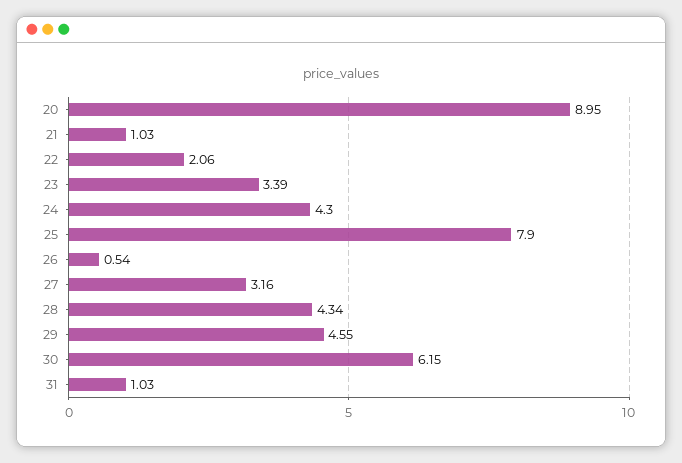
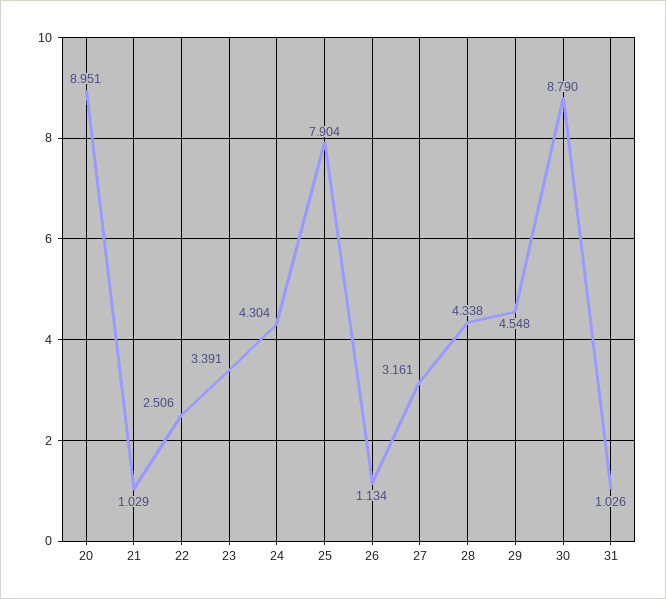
22: 2.06 -> 2.506
26: 0.54 -> 1.134
30: 6.15 -> 8.79

